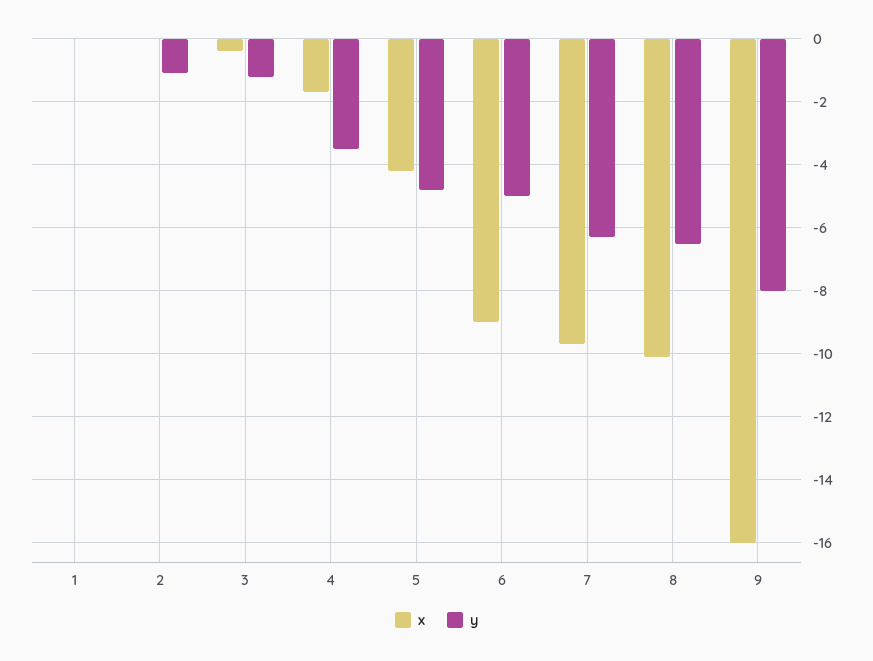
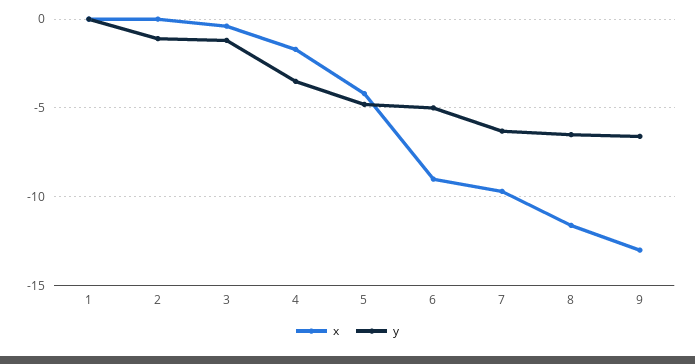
x, 8: -10 -> -11.5
x, 9: -16 -> -13
y, 9: -8 -> -6.5

